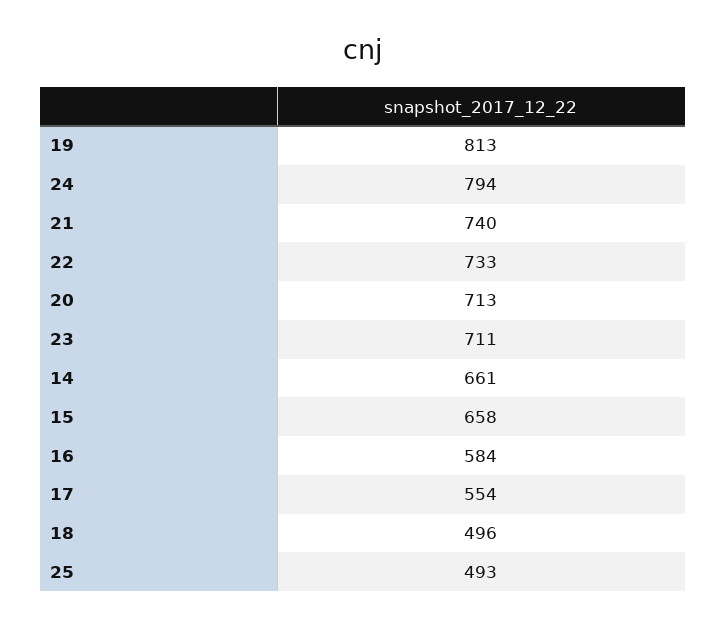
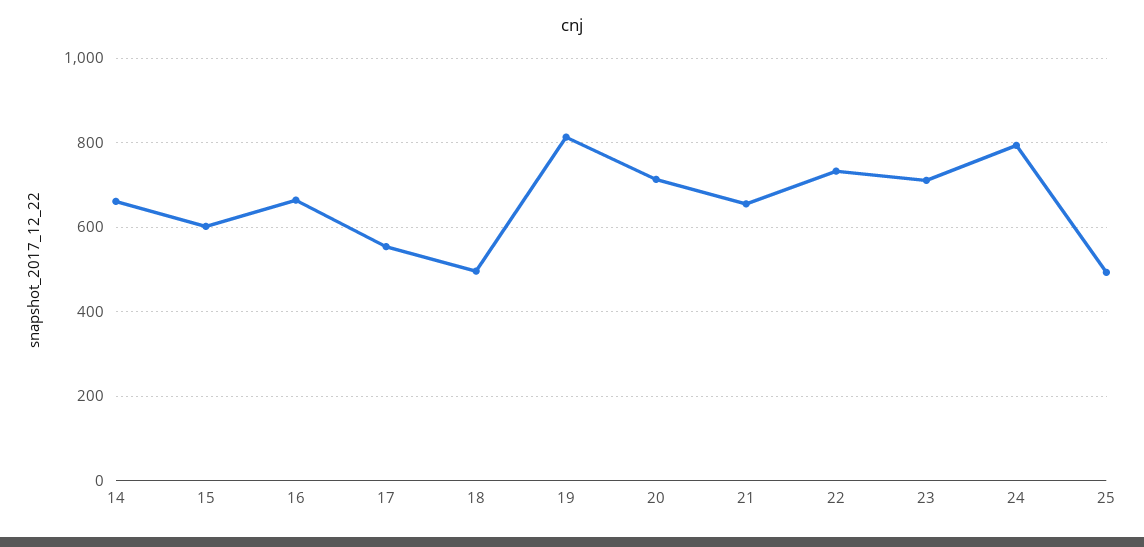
21: 740 -> 660
15: 658 -> 600
16: 584 -> 660

